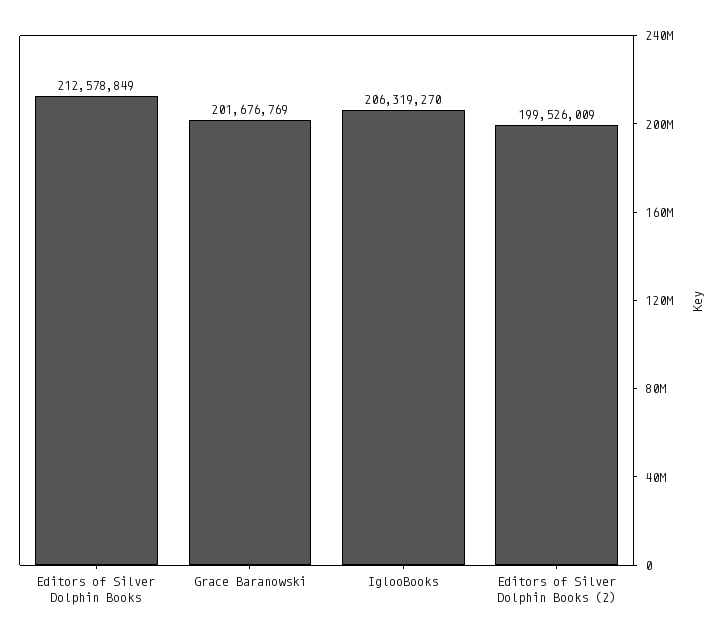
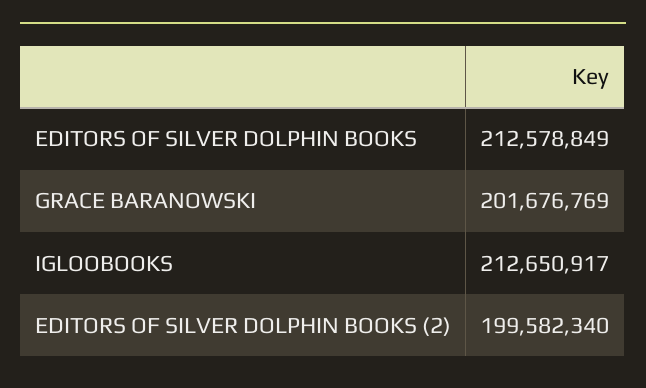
IglooBooks: 206319270 -> 212650917
Editors of Silver Dolphin Books (2): 199526009 -> 199582340

